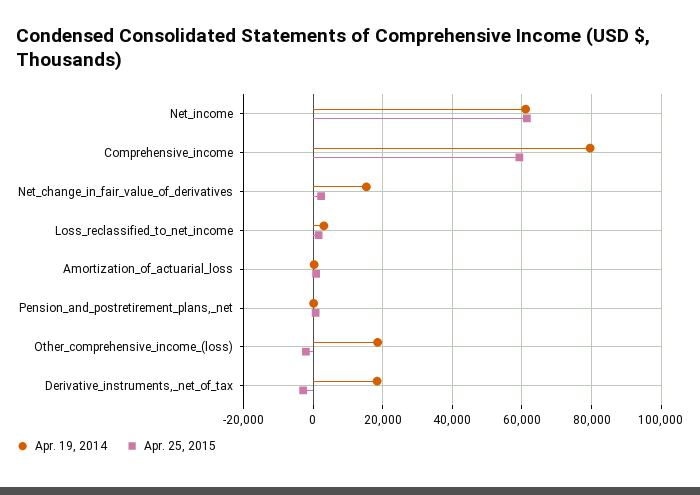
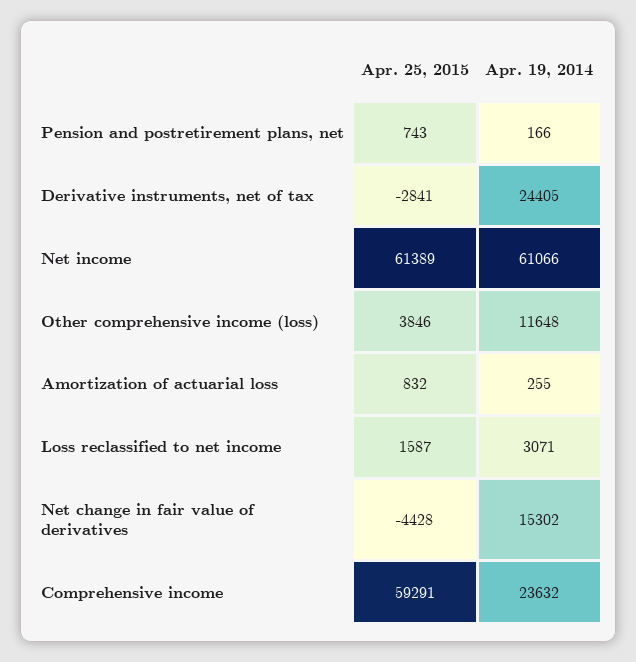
Apr. 19, 2014, Comprehensive_income: 80000 -> 23632
Apr. 25, 2015, Net_change_in_fair_value_of_derivatives: 2000 -> -4428
Apr. 19, 2014, Other_comprehensive_income_(loss): 18000 -> 11648
Apr. 25, 2015, Other_comprehensive_income_(loss): -2000 -> 3846
Apr. 19, 2014, Derivative_instruments,_net_of_tax: 18000 -> 24405

